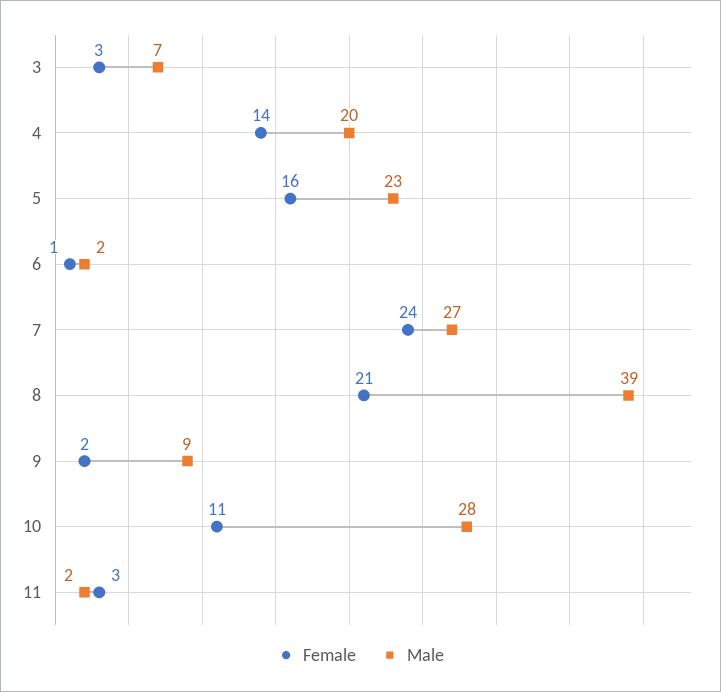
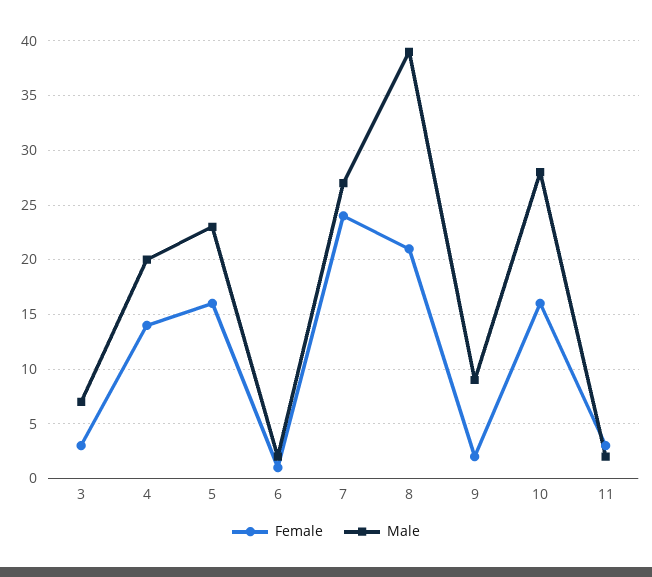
Female, 10: 11 -> 16

